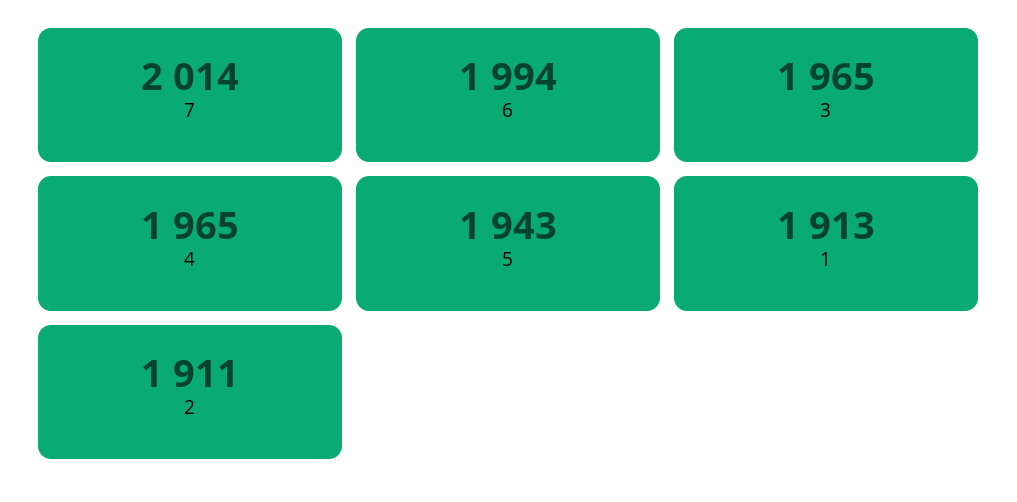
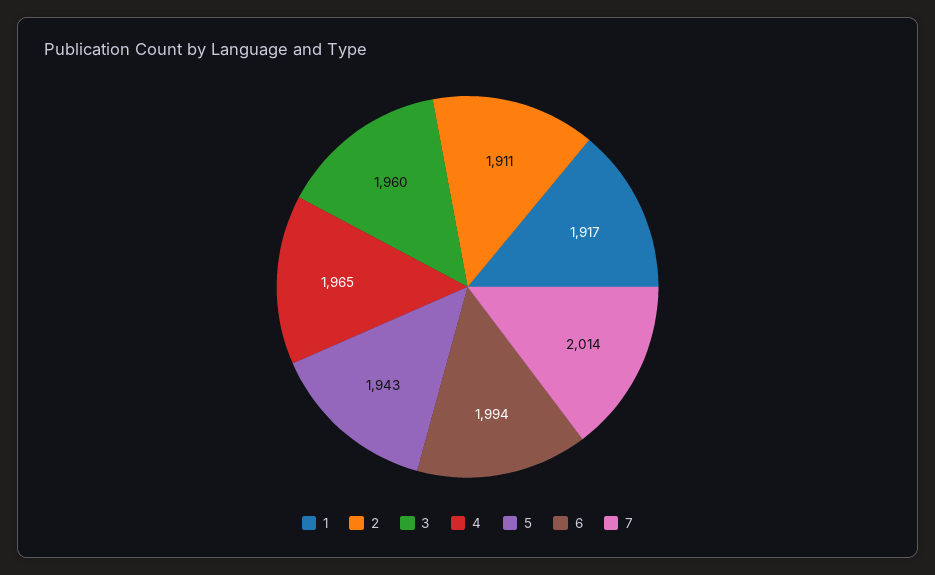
3: 1965 -> 1960
1: 1913 -> 1917

